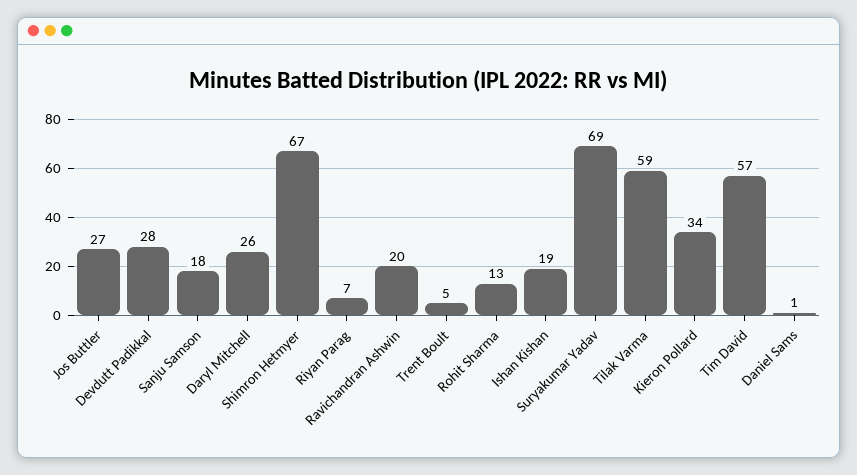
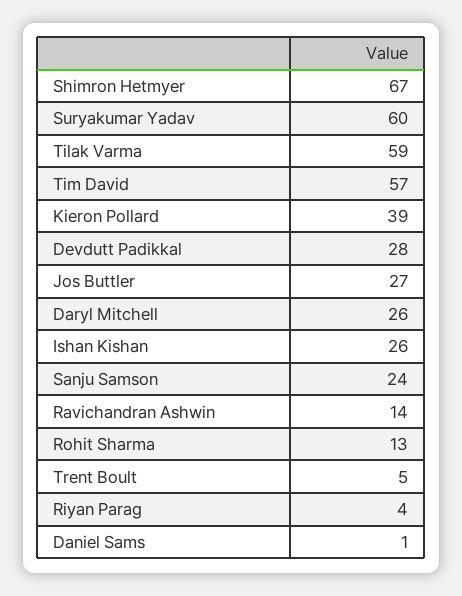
Sanju Samson: 18 -> 24
Riyan Parag: 7 -> 4
Ravichandran Ashwin: 20 -> 14
Ishan Kishan: 19 -> 26
Suryakumar Yadav: 69 -> 60
Kieron Pollard: 34 -> 39

